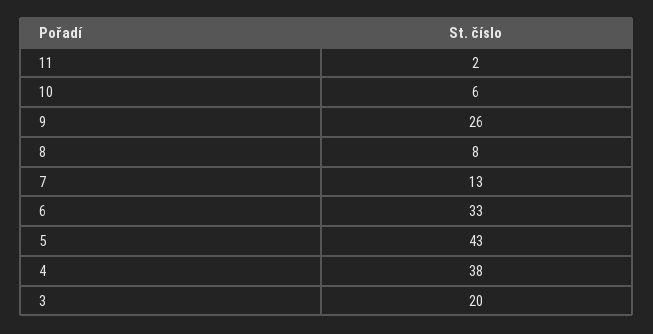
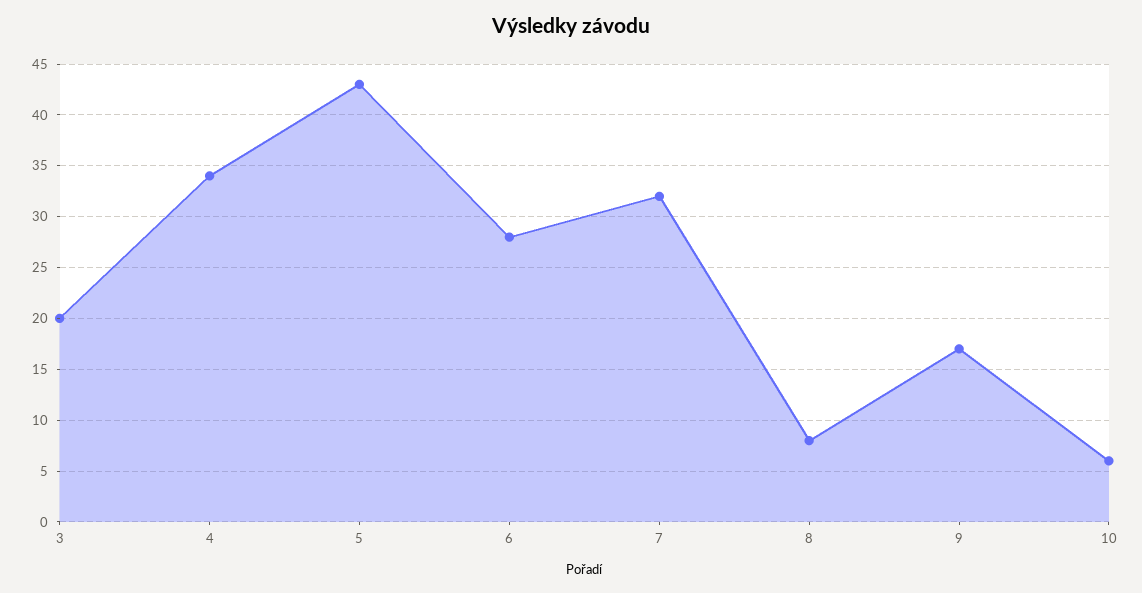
11: 2 -> none
9: 26 -> 17
7: 13 -> 32
6: 33 -> 28
4: 38 -> 34

